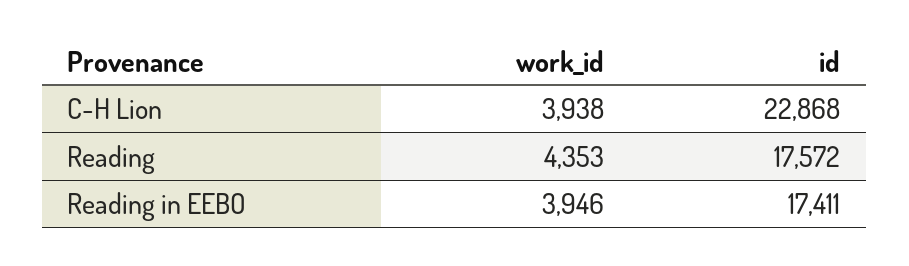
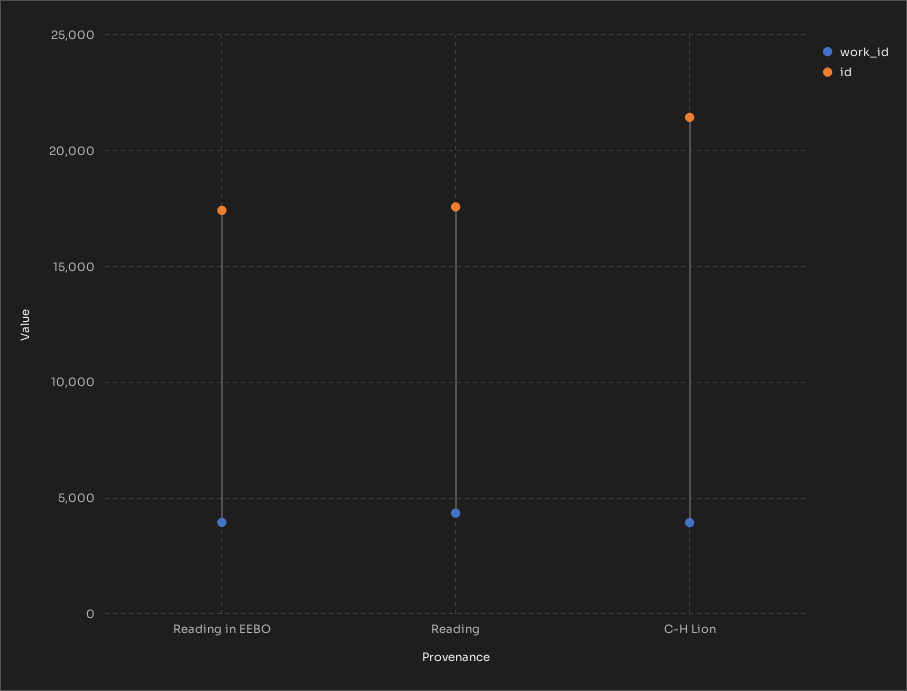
id, C-H Lion: 22868 -> 21500

